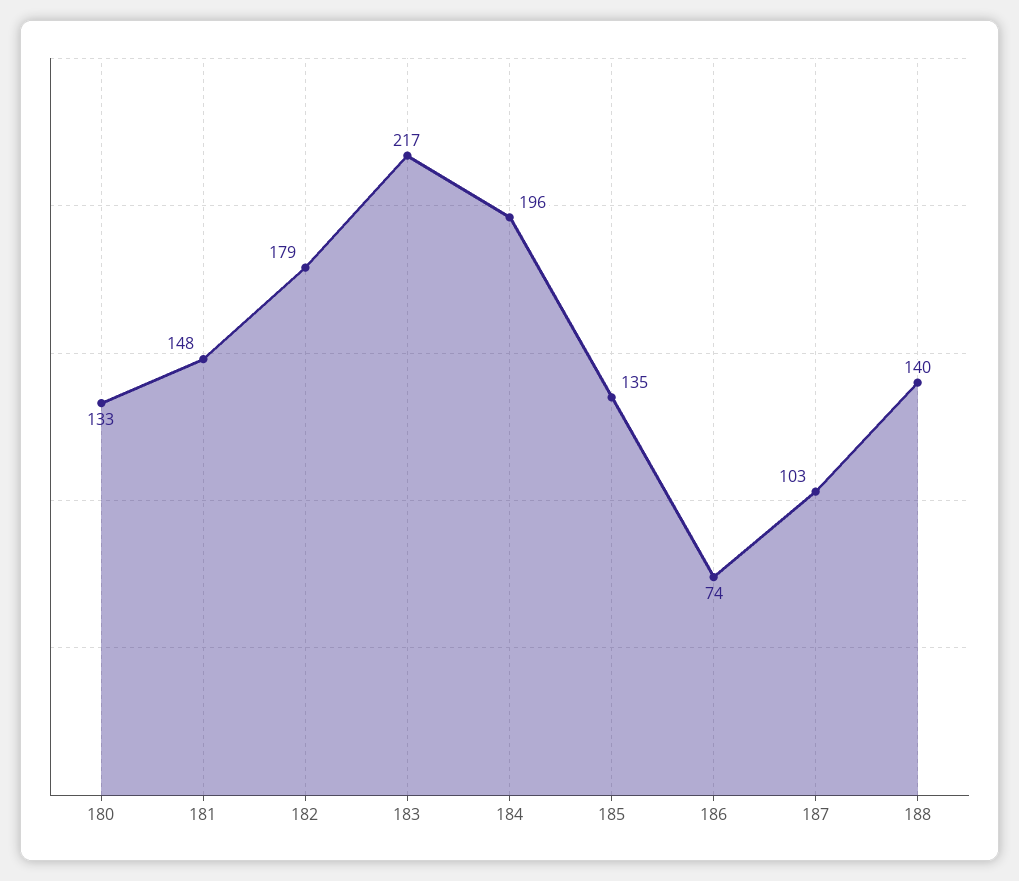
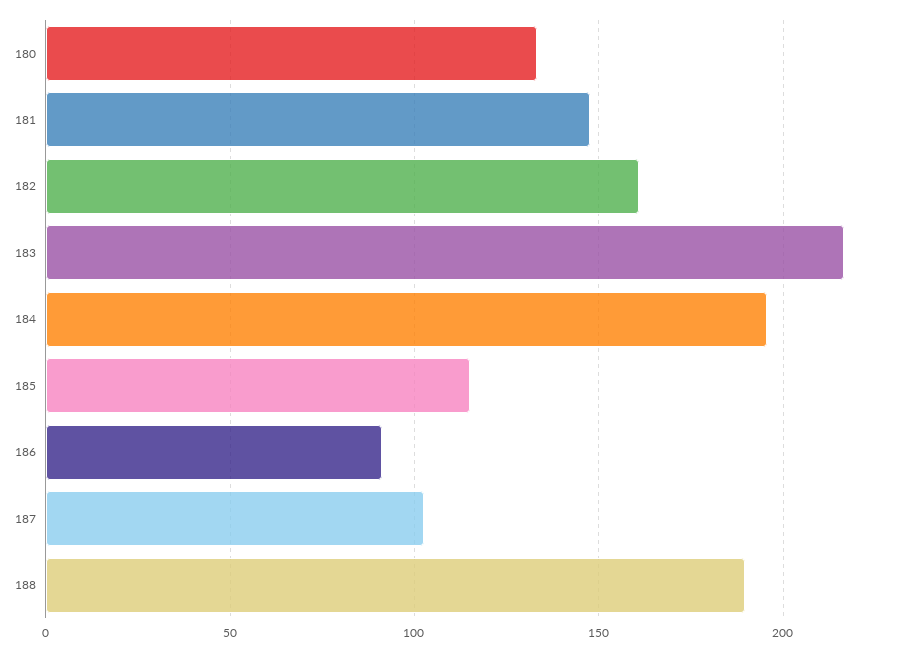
182: 179 -> 160
185: 135 -> 115
186: 74 -> 90
188: 140 -> 190

